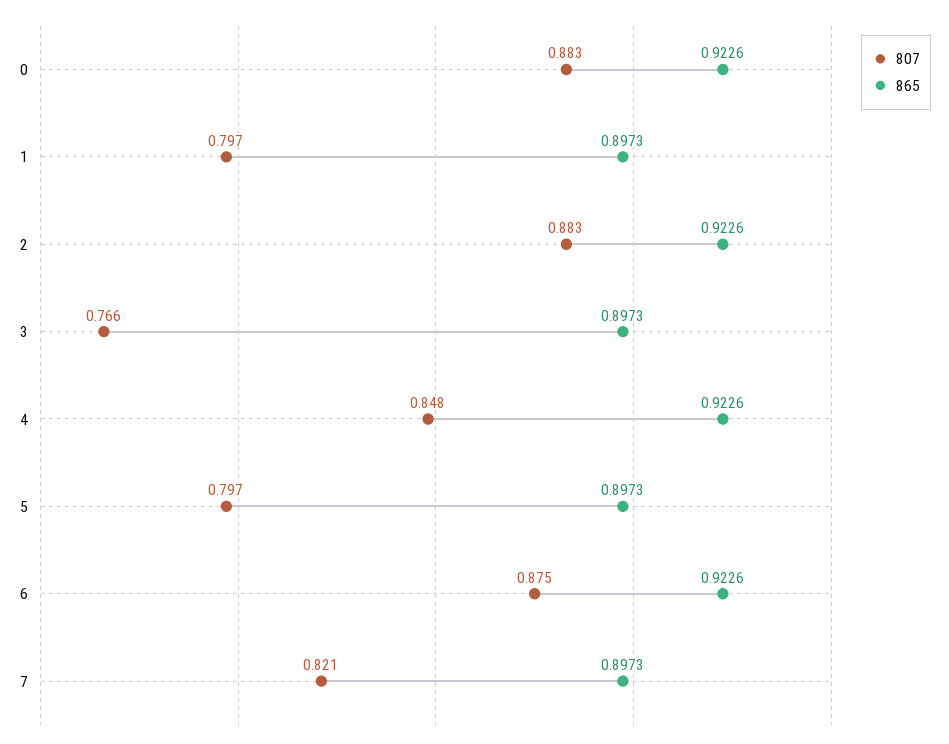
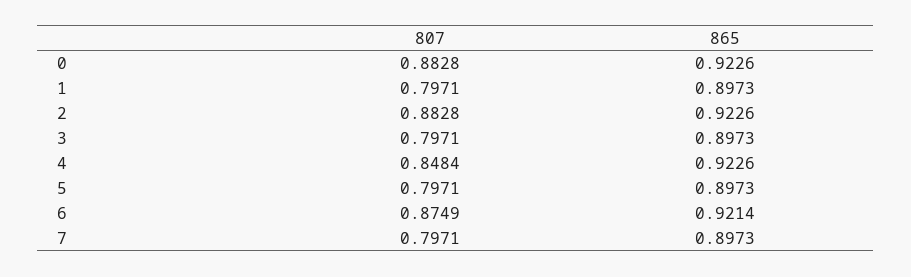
807, 3: 0.766 -> 0.7971
865, 6: 0.9226 -> 0.9214
807, 7: 0.821 -> 0.7971

